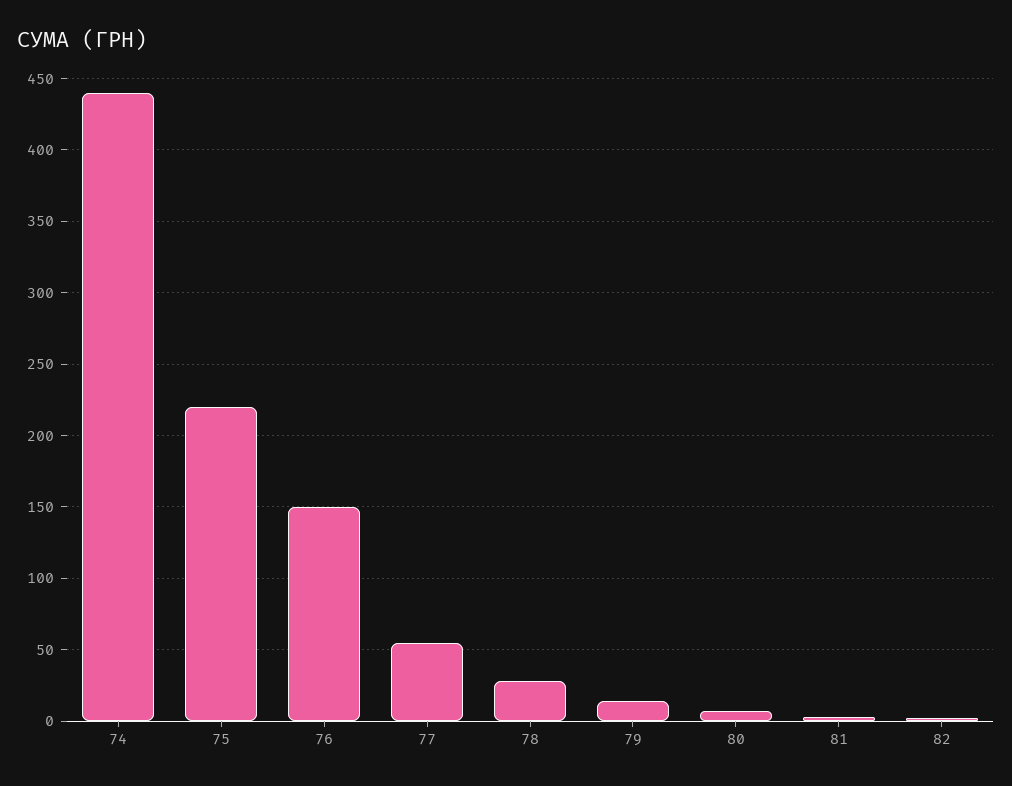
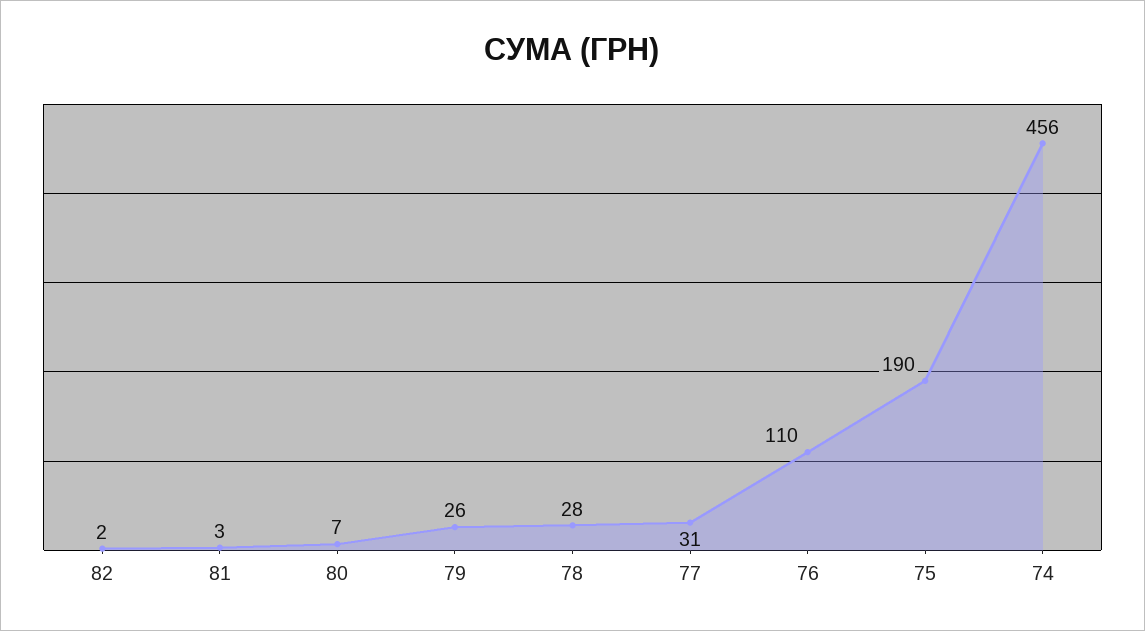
74: 440 -> 456
75: 220 -> 190
76: 150 -> 110
77: 55 -> 31
79: 15 -> 26

